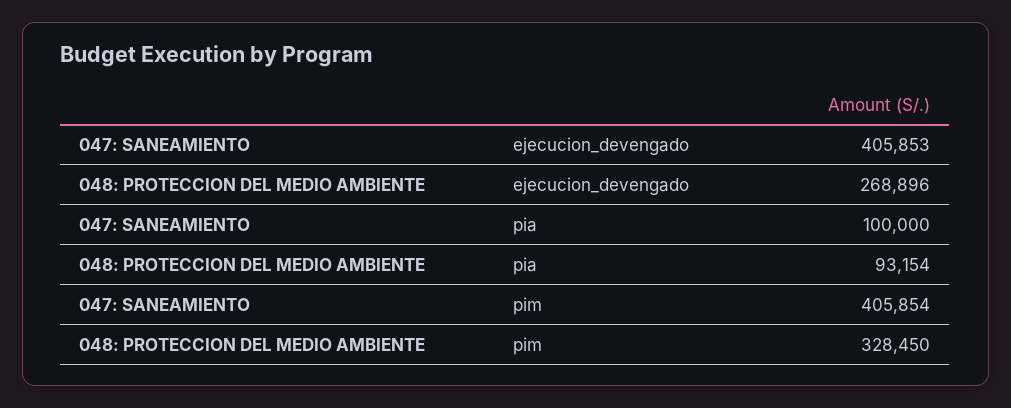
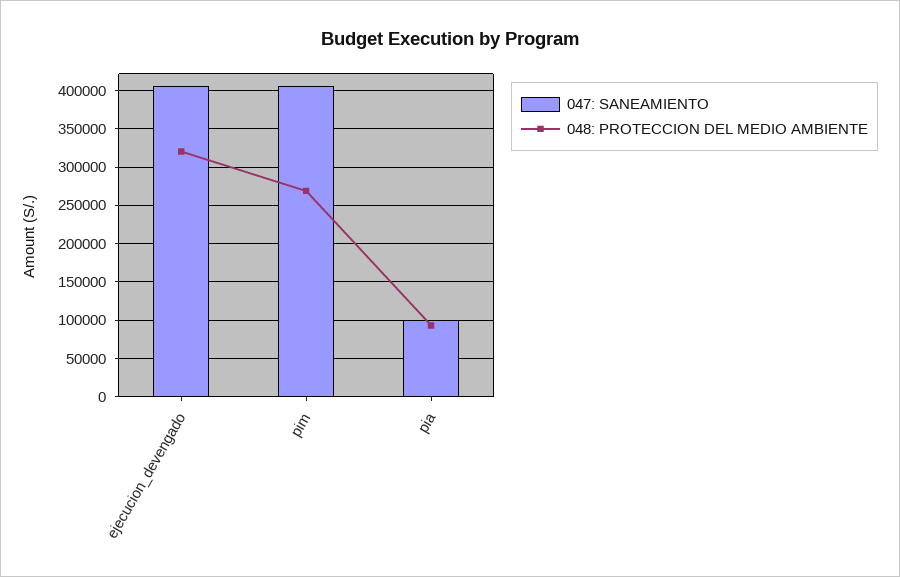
048: PROTECCION DEL MEDIO AMBIENTE, ejecucion_devengado: 268896 -> 320000
048: PROTECCION DEL MEDIO AMBIENTE, pim: 328450 -> 270000

